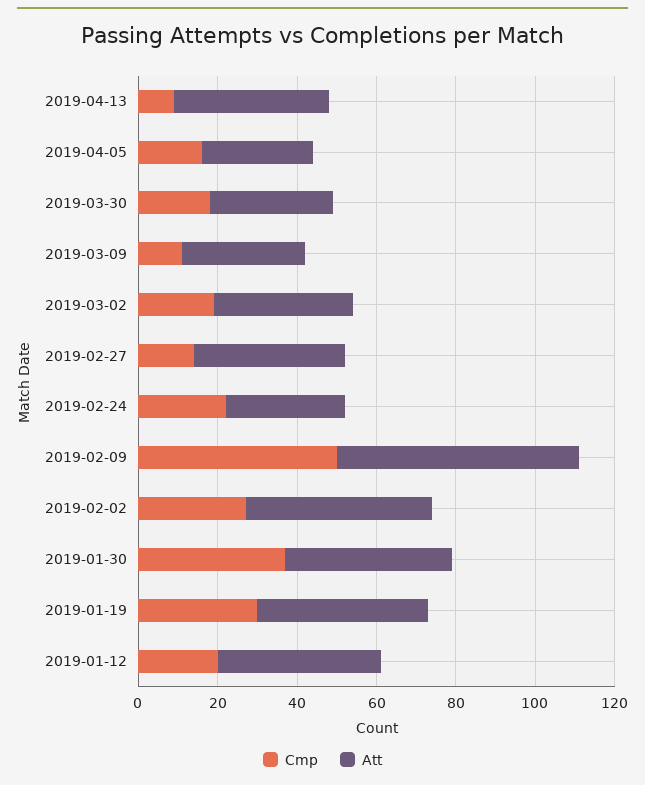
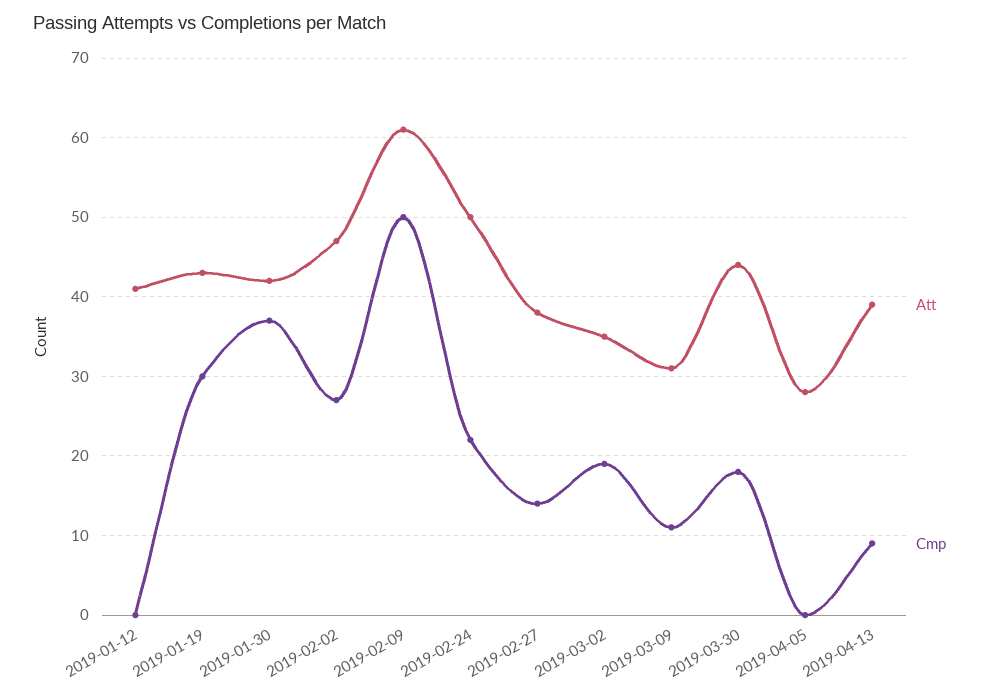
Cmp, 2019-04-05: 15 -> 0
Att, 2019-03-30: 30 -> 44
Att, 2019-02-24: 30 -> 50
Cmp, 2019-01-12: 20 -> 0

